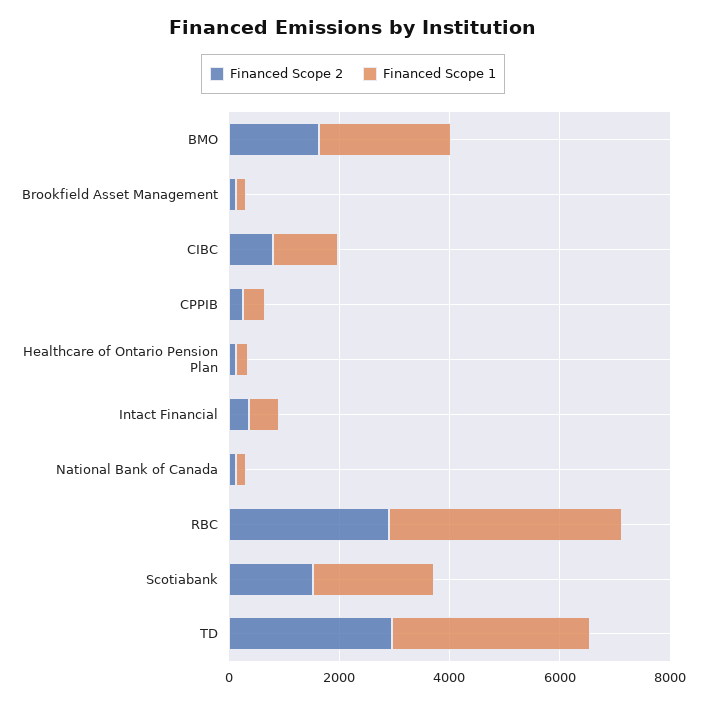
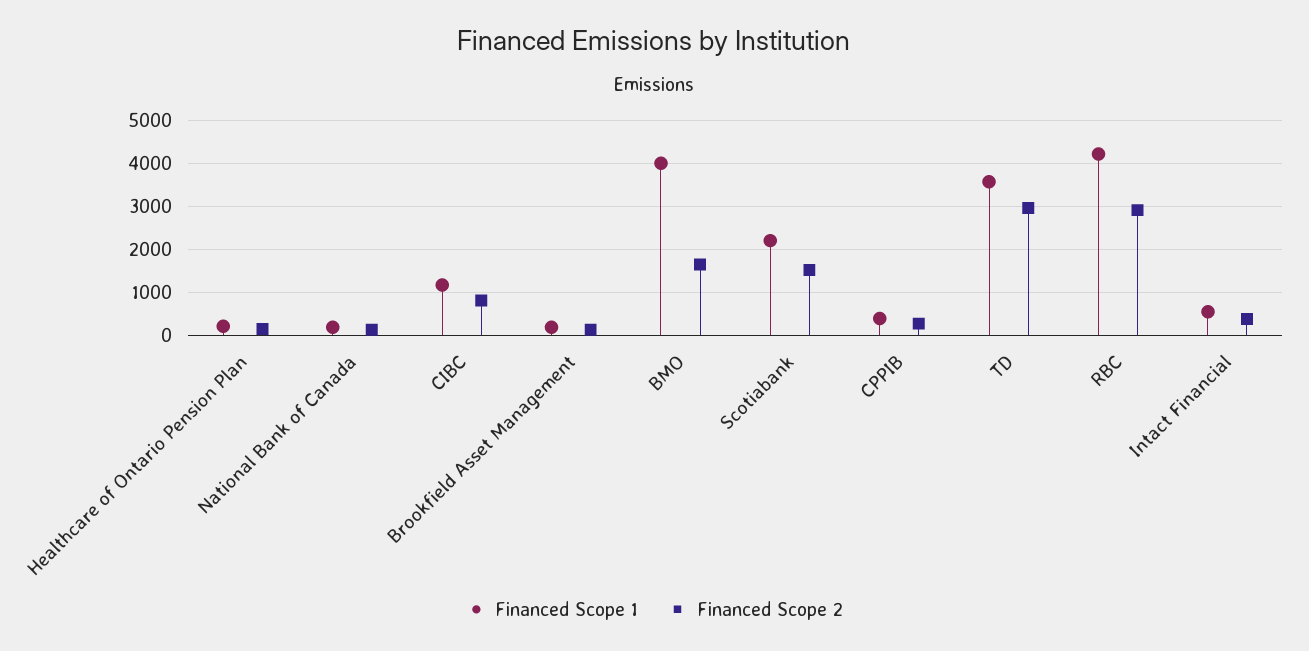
Financed Scope 1, BMO: 2500 -> 4000

